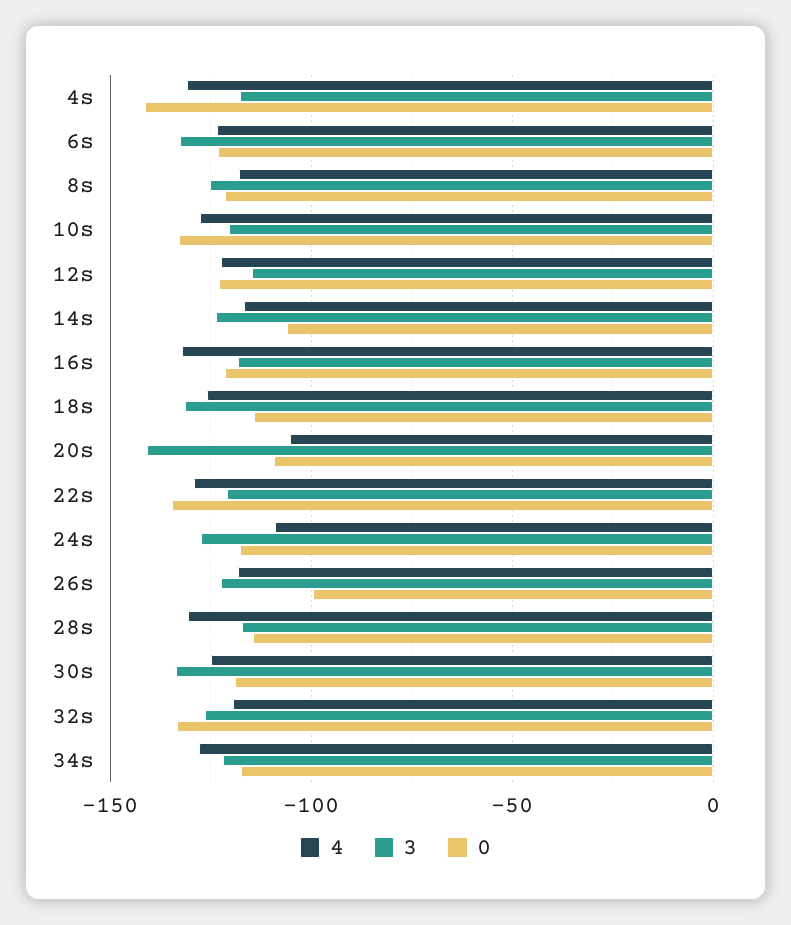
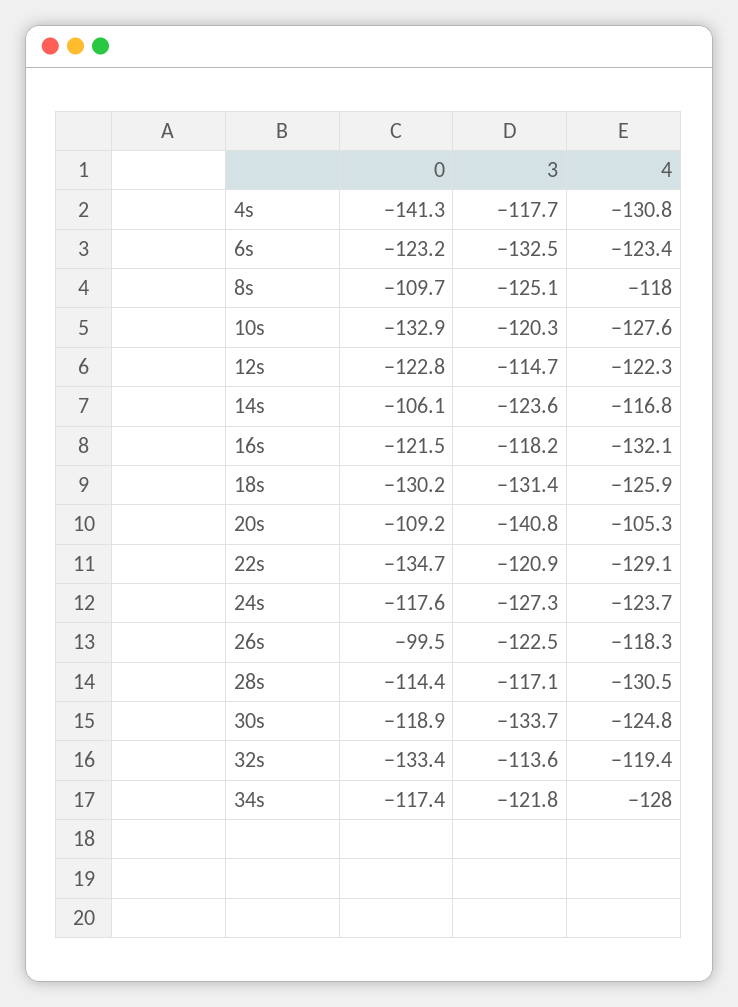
0, 8s: -120 -> -109.7
0, 18s: -115 -> -130.2
4, 24s: -110 -> -123.7
3, 32s: -125 -> -113.6

